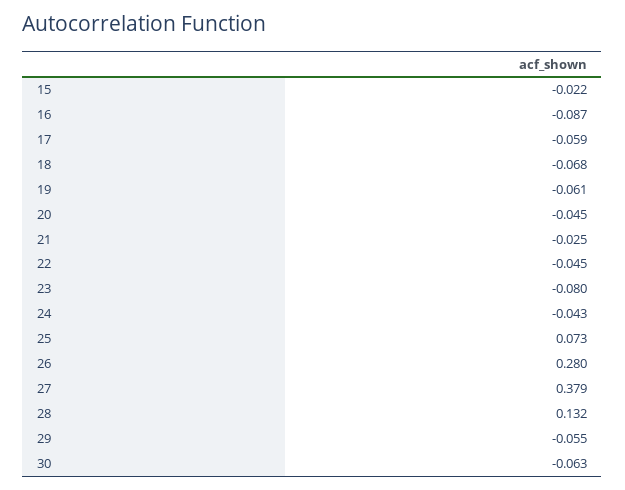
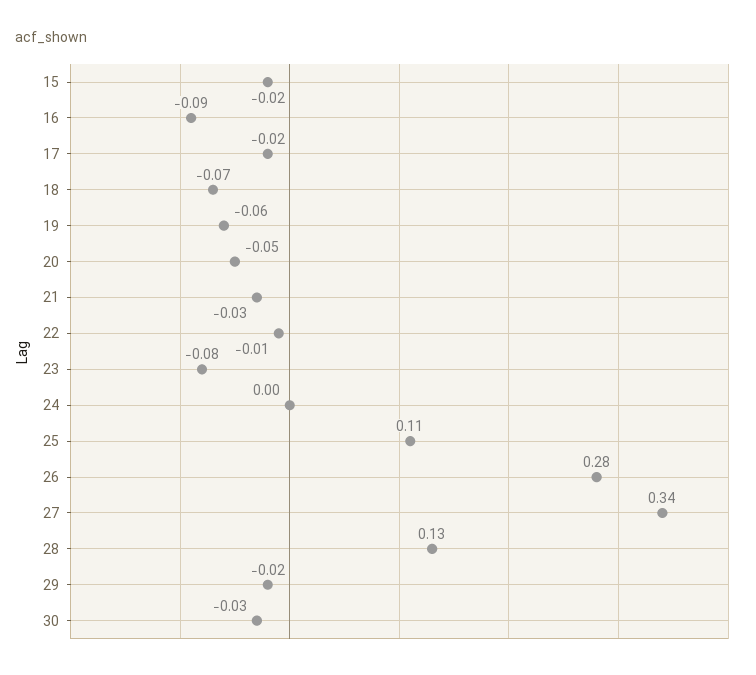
17: -0.059 -> -0.02
22: -0.045 -> -0.01
24: -0.043 -> 0
25: 0.073 -> 0.11
27: 0.379 -> 0.34
29: -0.055 -> -0.02
30: -0.063 -> -0.03

